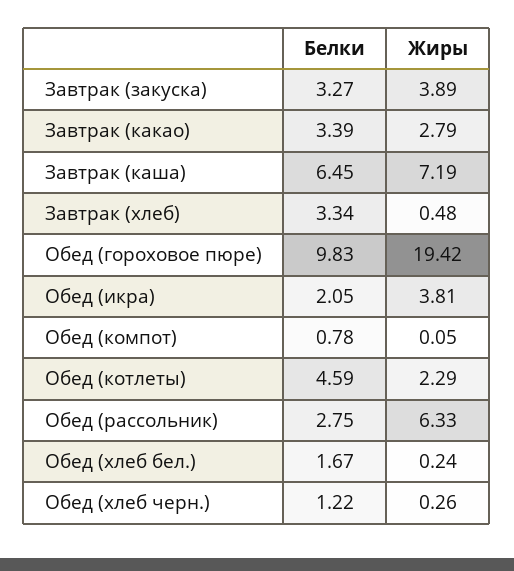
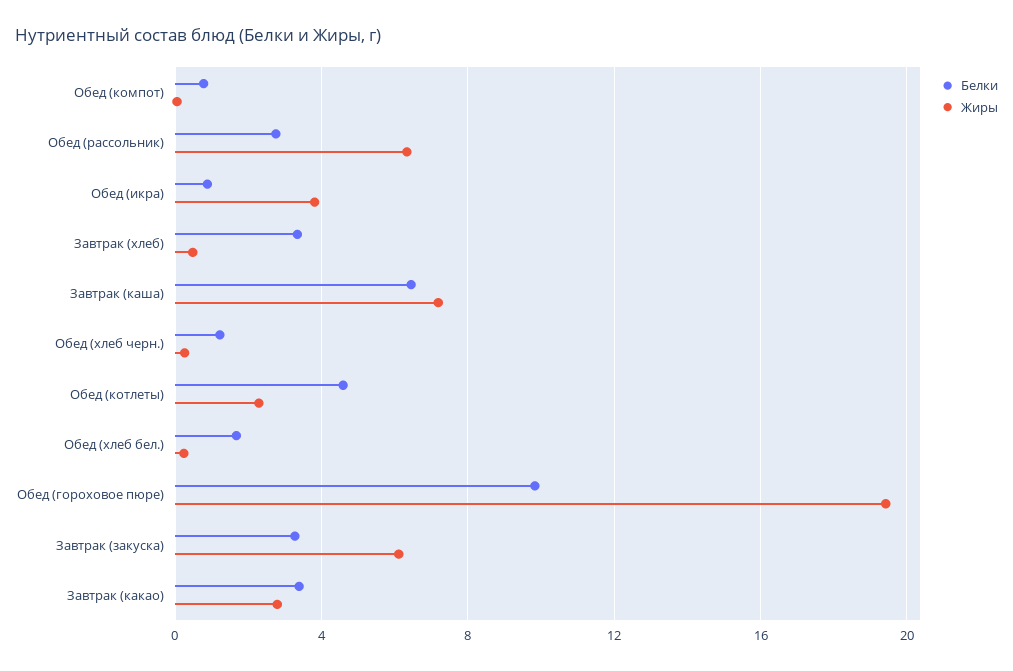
Жиры, Завтрак (закуска): 3.89 -> 6
Белки, Обед (икра): 2.05 -> 1

